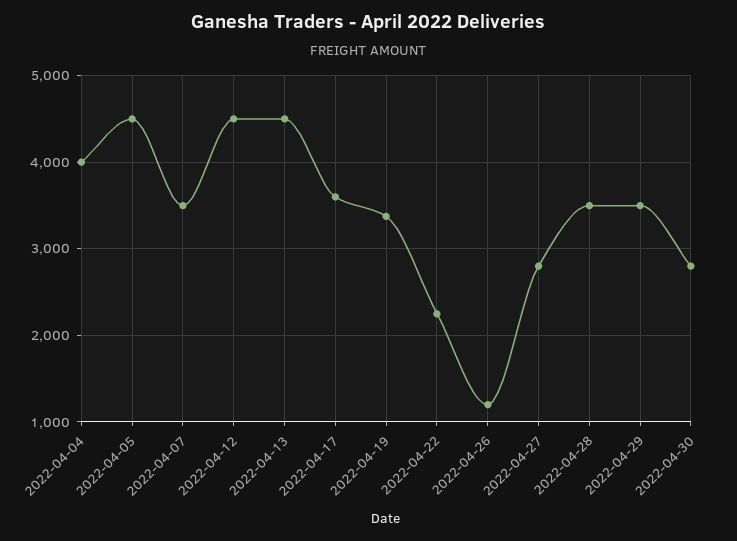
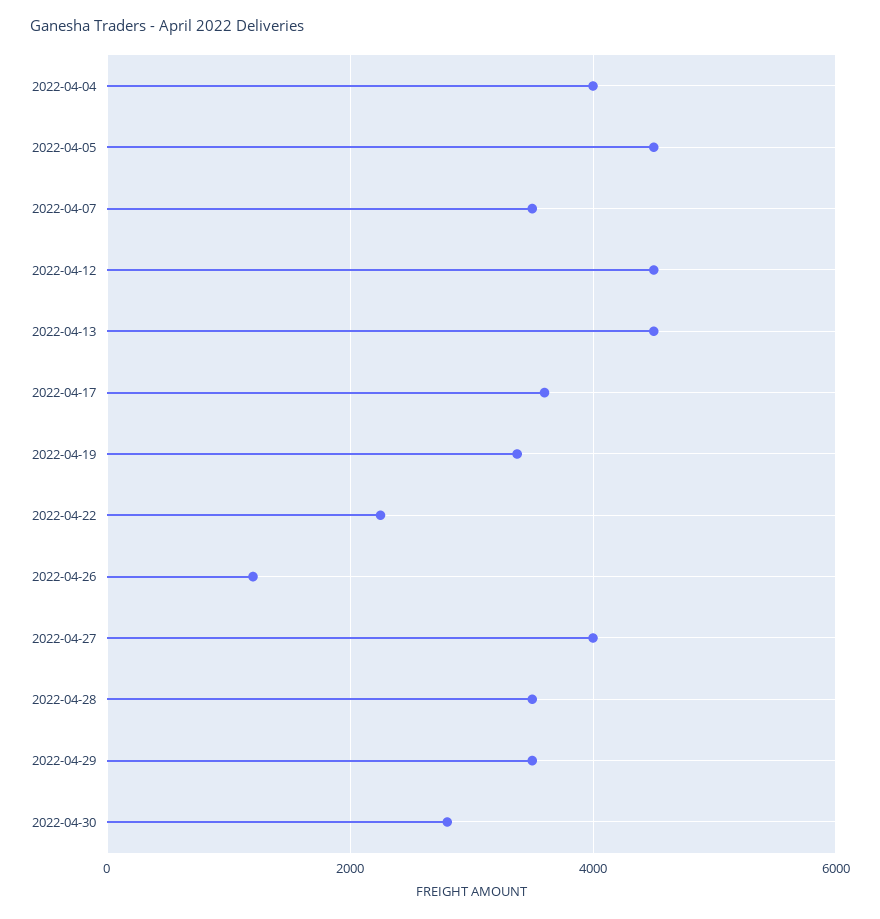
2022-04-27: 2800 -> 4000

